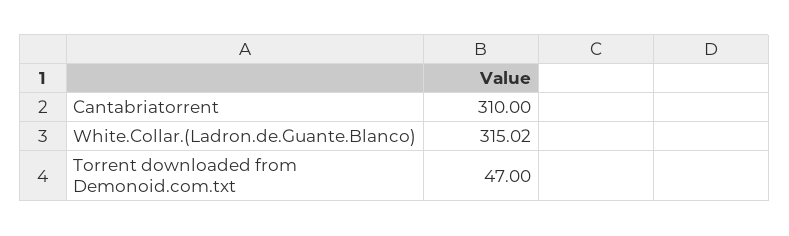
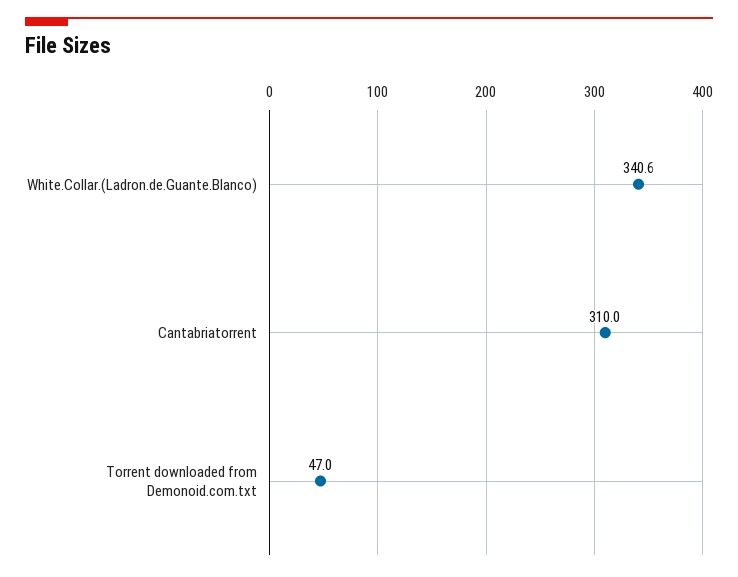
White.Collar.(Ladron.de.Guante.Blanco): 315.02 -> 340.6

